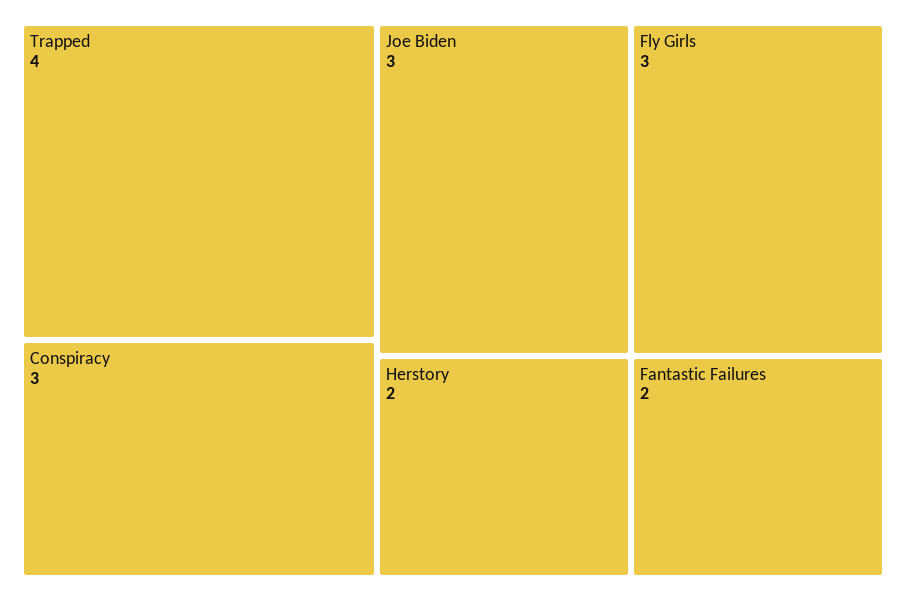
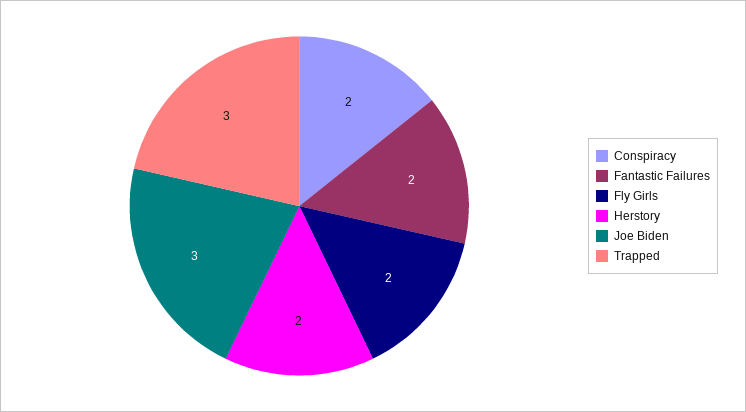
Trapped: 4 -> 3
Conspiracy: 3 -> 2
Fly Girls: 3 -> 2

